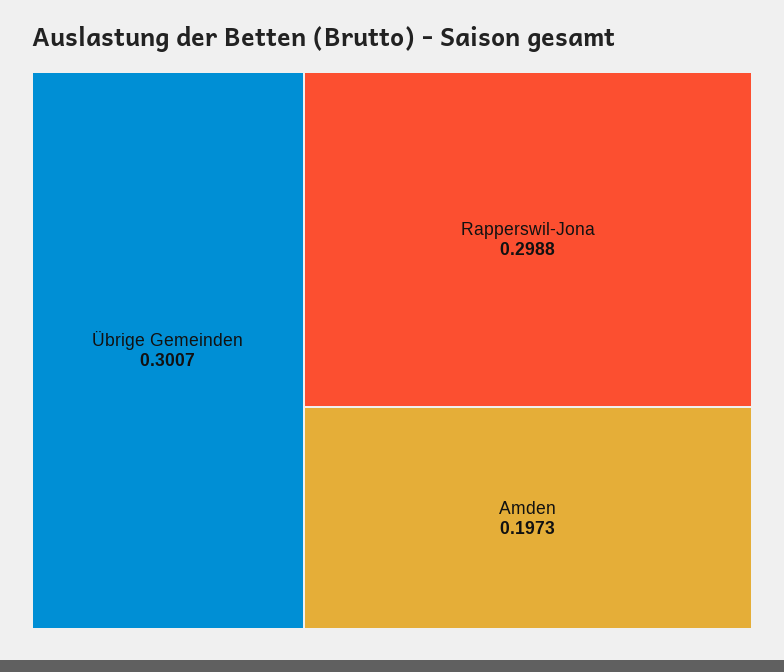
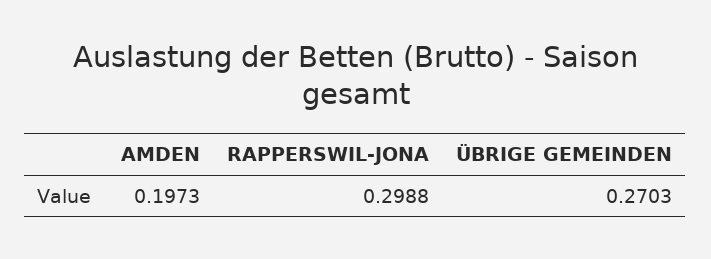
Übrige Gemeinden: 0.3007 -> 0.2703

